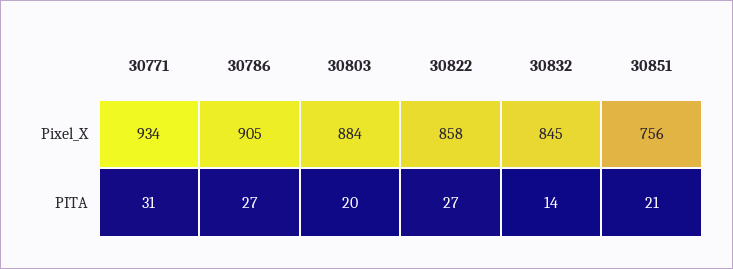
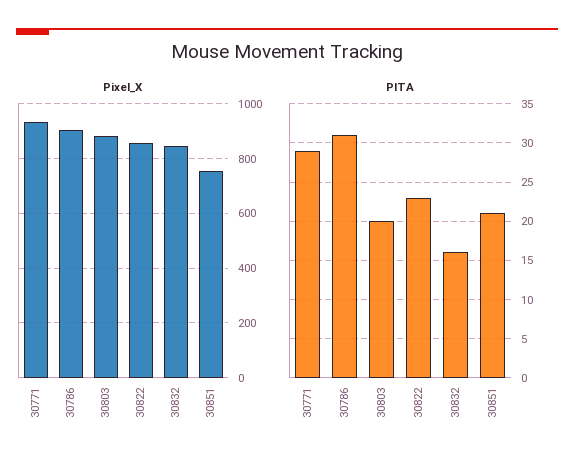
PITA, 30771: 31 -> 29
PITA, 30786: 27 -> 31
PITA, 30822: 27 -> 23
PITA, 30832: 14 -> 16

